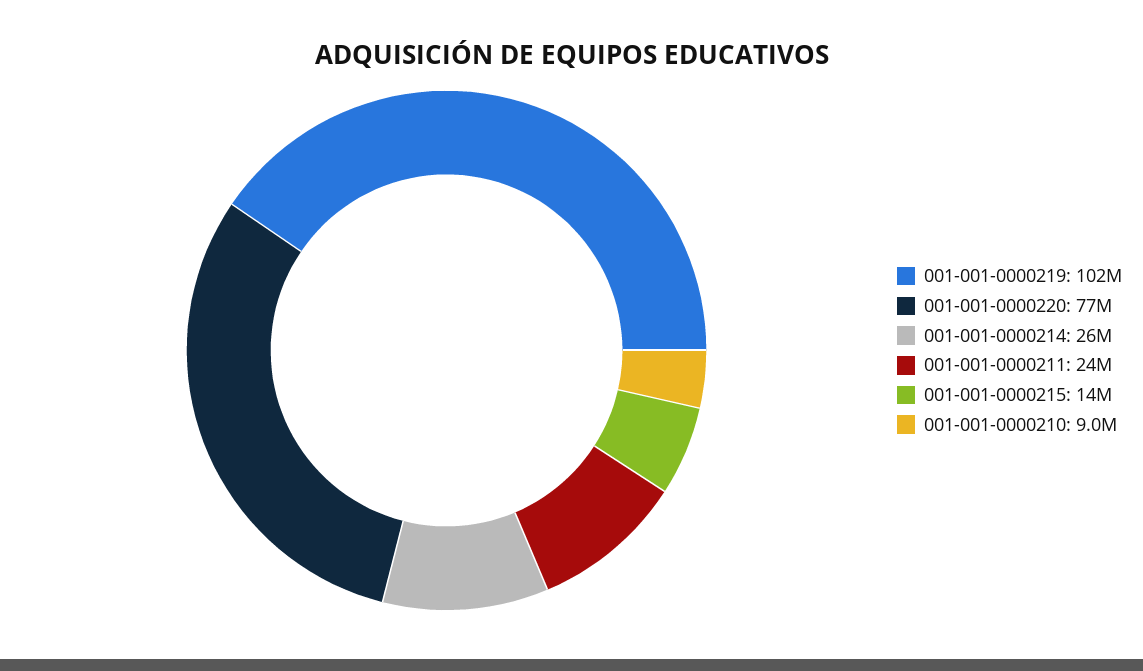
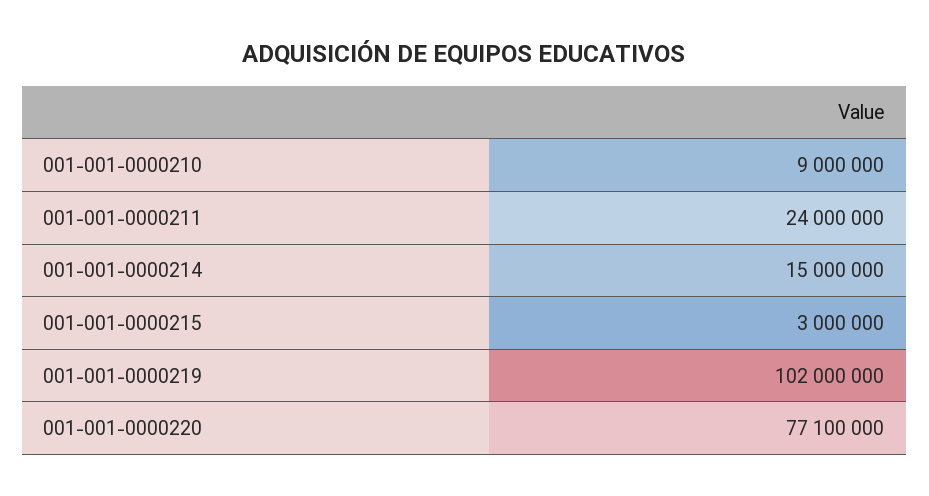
001-001-0000214: 26000000 -> 15000000
001-001-0000215: 14000000 -> 3000000

